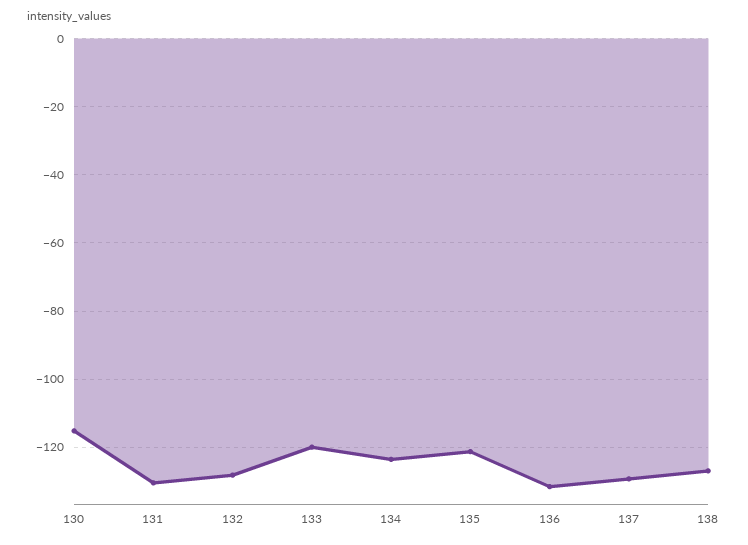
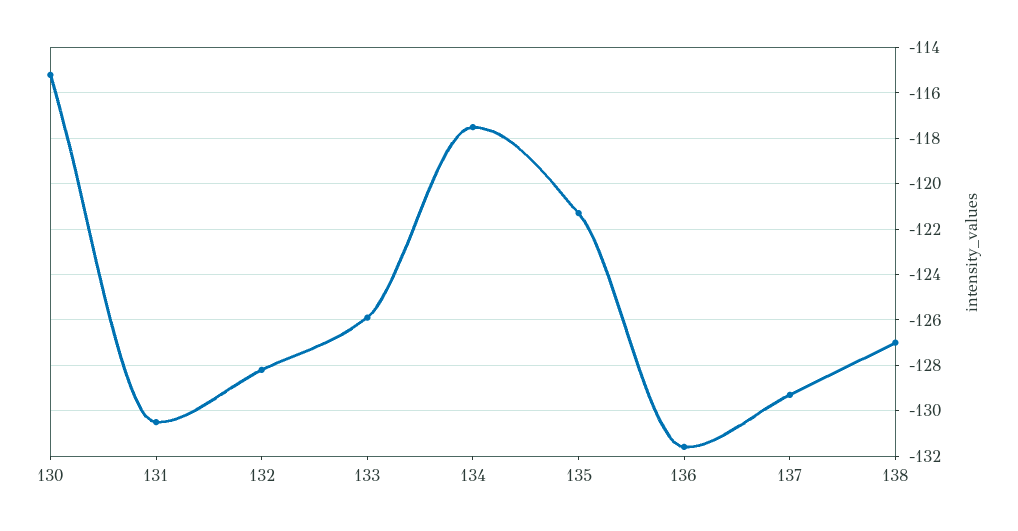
133: -120 -> -126
134: -124 -> -117.5

